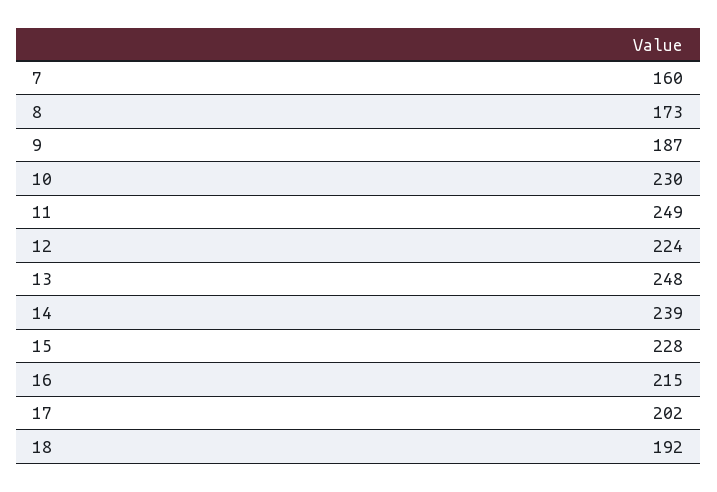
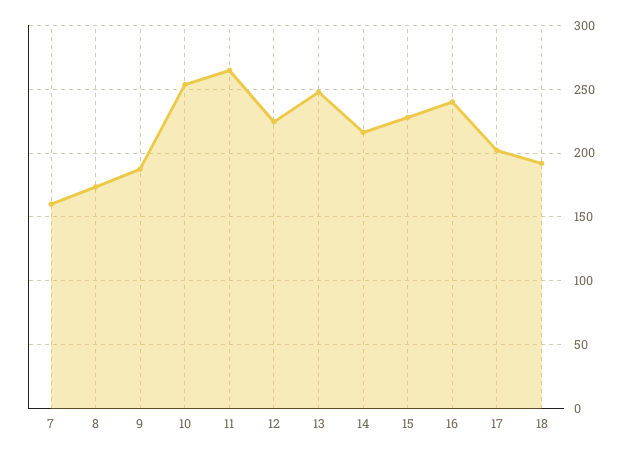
10: 230 -> 255
11: 249 -> 265
14: 239 -> 215
16: 215 -> 240

